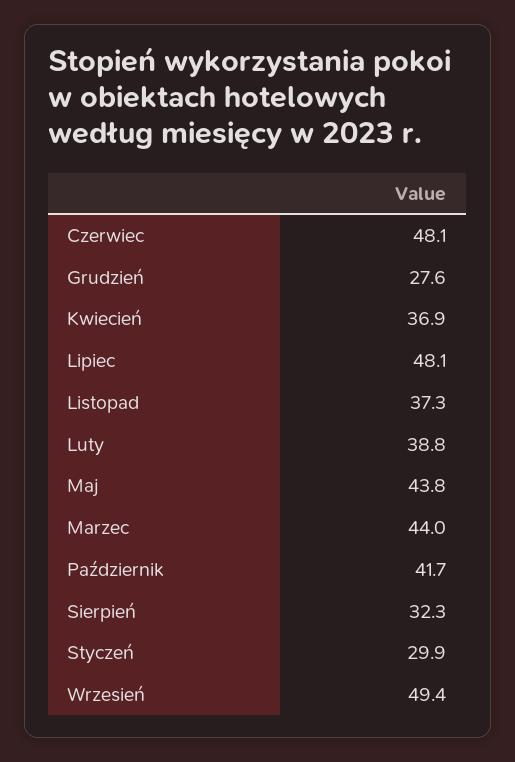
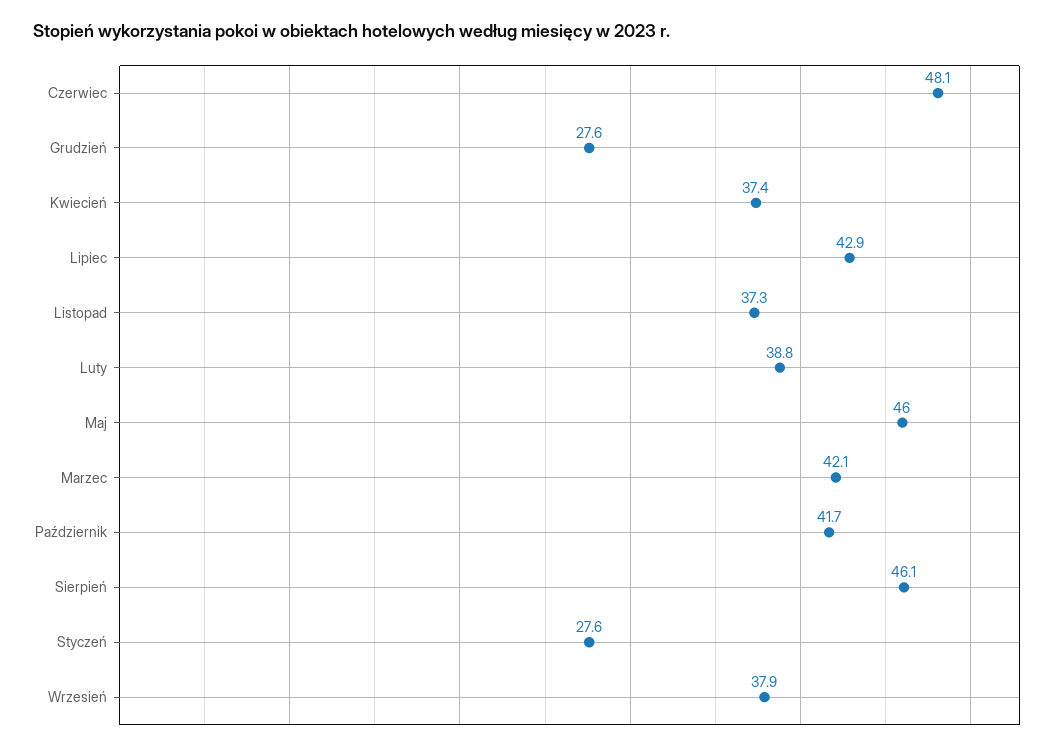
Kwiecień: 36.9 -> 37.4
Lipiec: 48.1 -> 42.9
Maj: 43.8 -> 46
Marzec: 44 -> 42.1
Sierpień: 32.3 -> 46.1
Styczeń: 29.9 -> 27.6
Wrzesień: 49.4 -> 37.9

